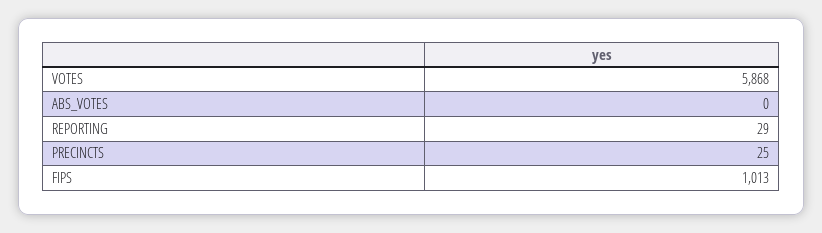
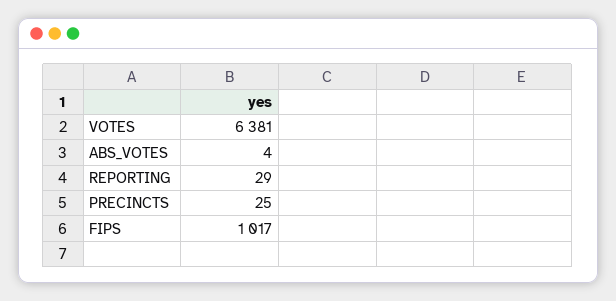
VOTES: 5868 -> 6381
ABS_VOTES: 0 -> 4
FIPS: 1013 -> 1017

